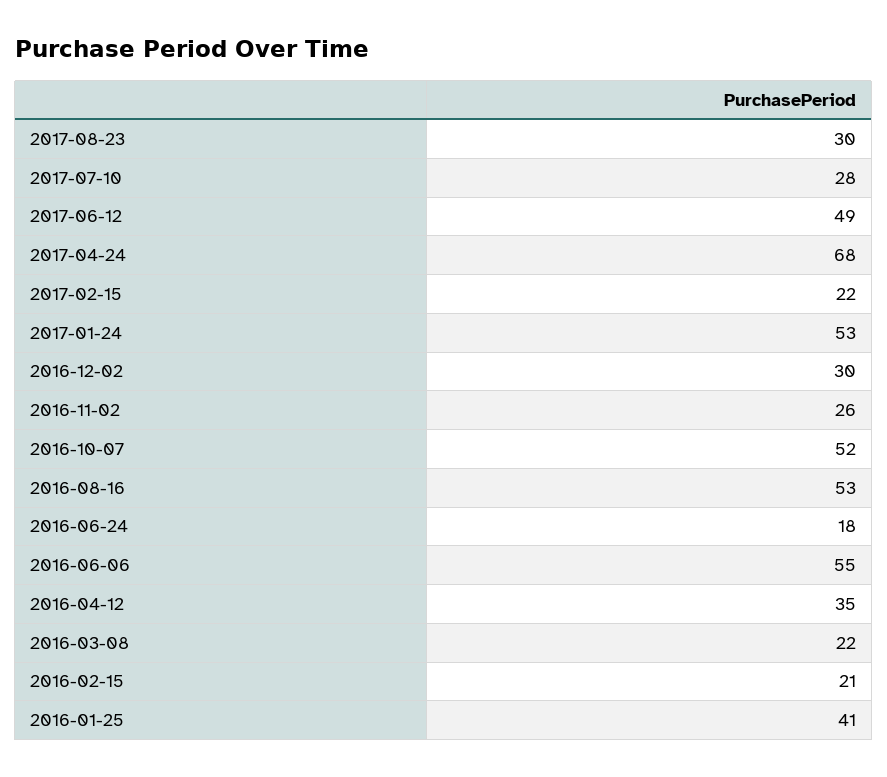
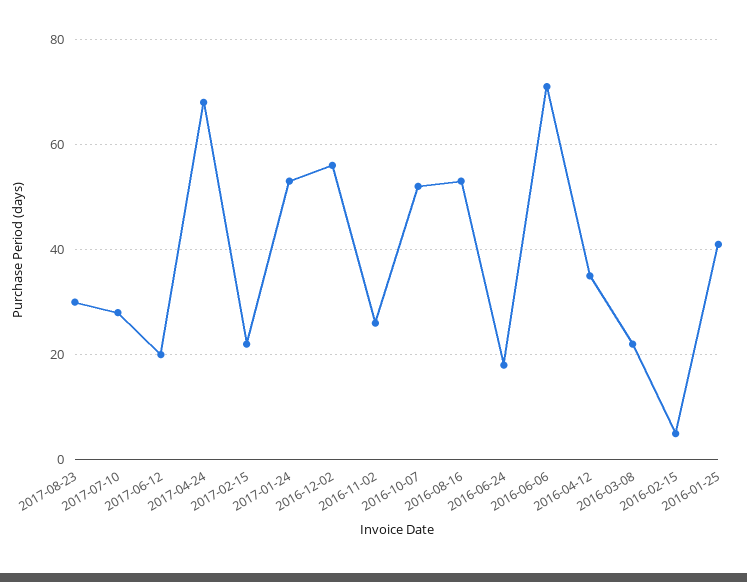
2017-06-12: 49 -> 20
2016-12-02: 30 -> 55
2016-06-06: 55 -> 70
2016-02-15: 21 -> 5

